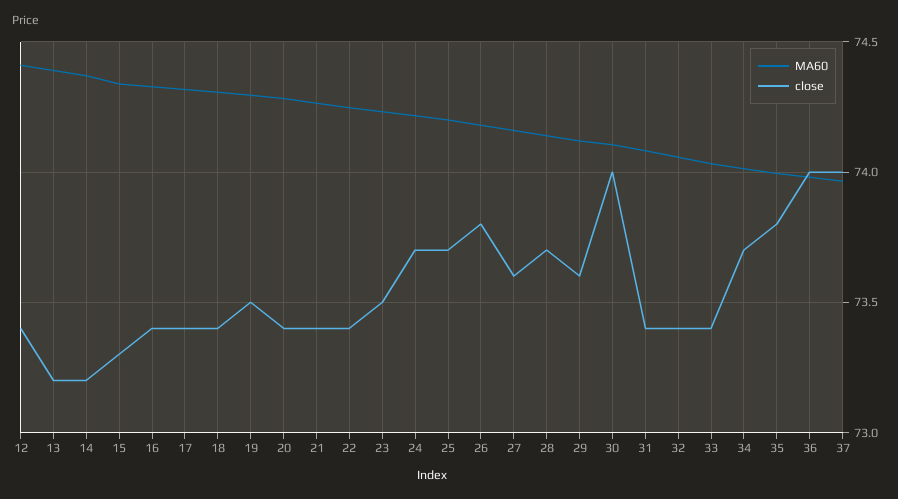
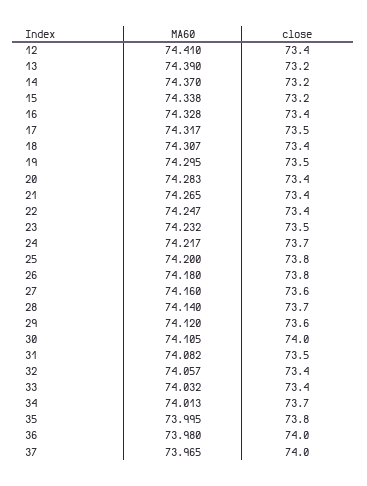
close, 15: 73.3 -> 73.2
close, 17: 73.4 -> 73.5
close, 25: 73.7 -> 73.8
close, 31: 73.4 -> 73.5

